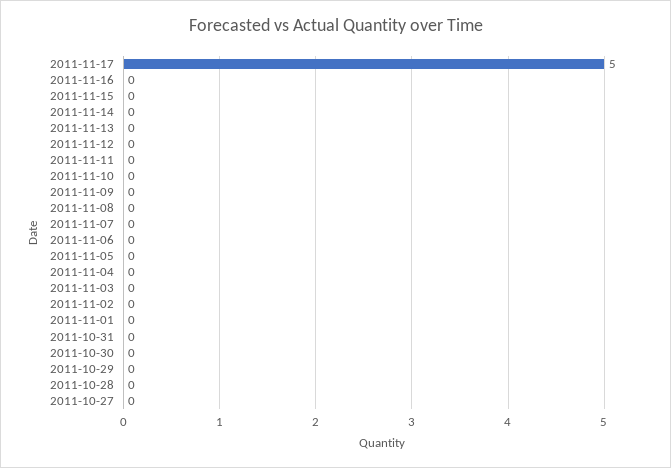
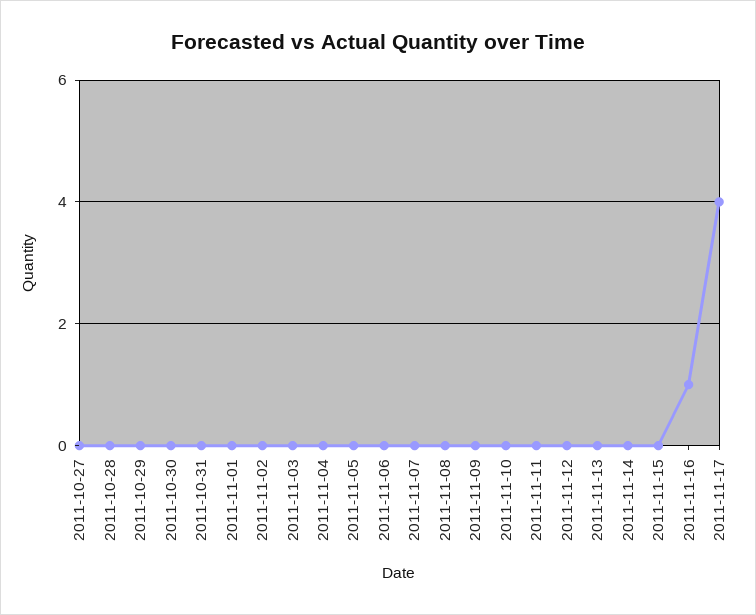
2011-11-17: 5 -> 4
2011-11-16: 0 -> 1

